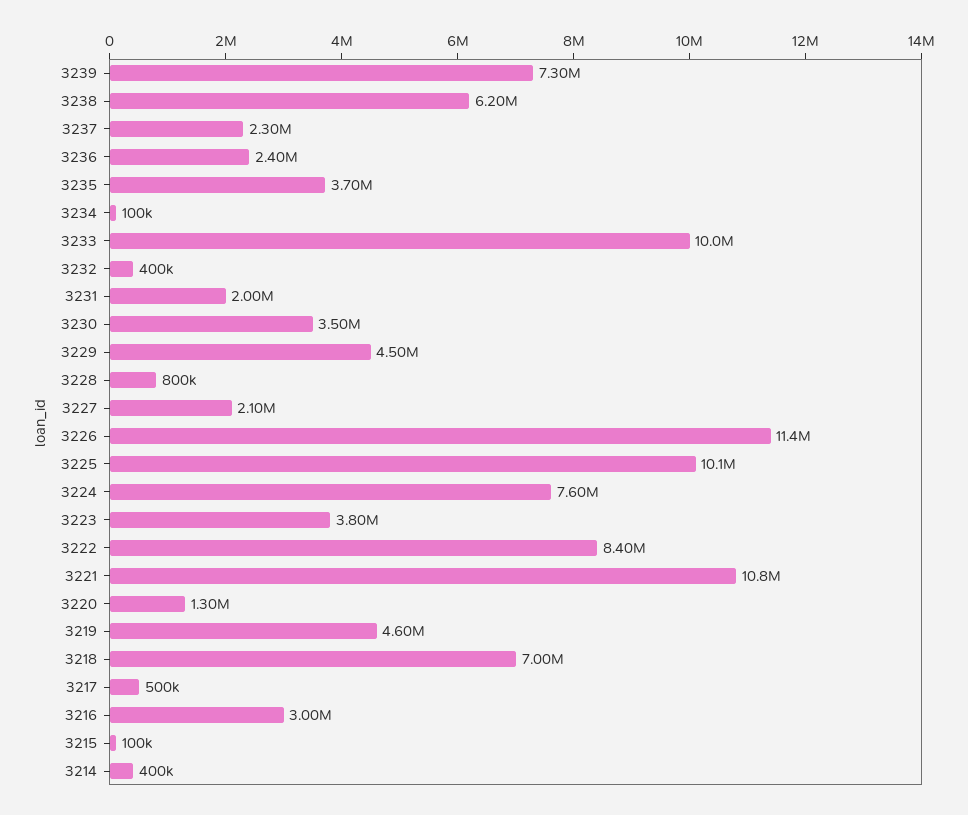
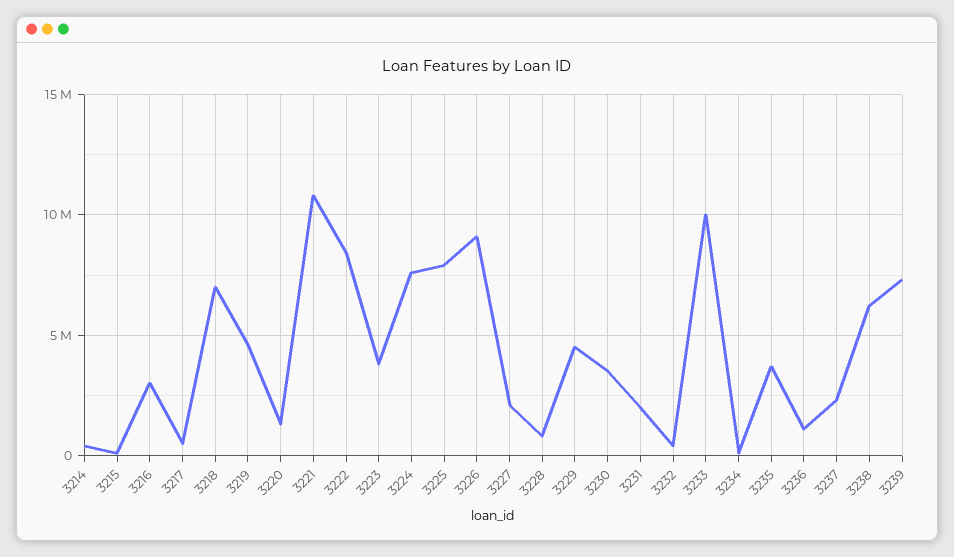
3236: 2400000 -> 1000000
3226: 11400000 -> 9000000
3225: 10100000 -> 8000000

